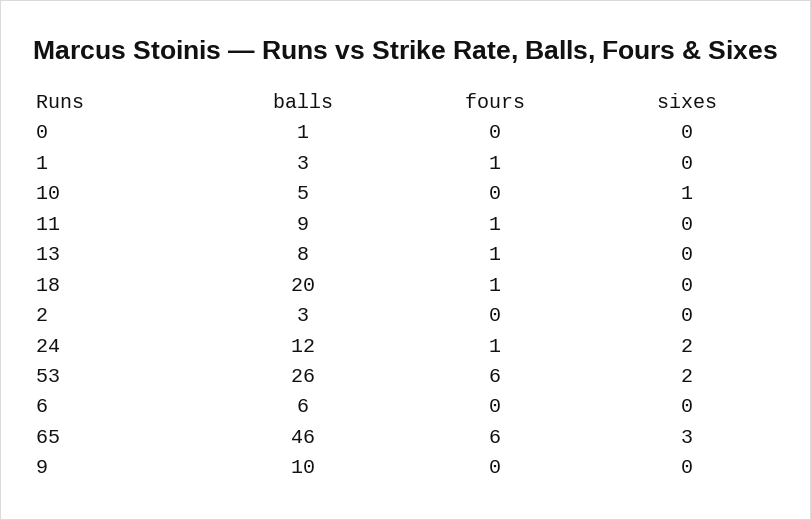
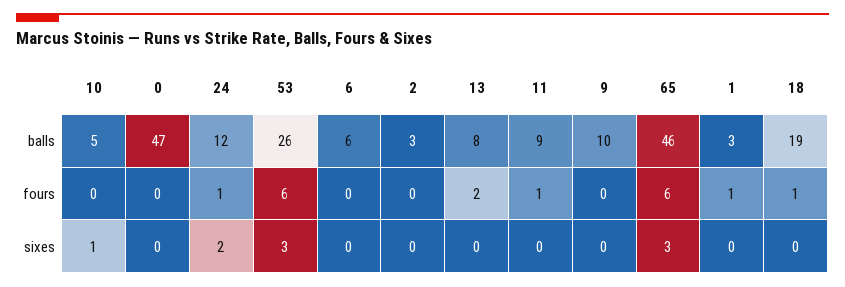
balls, 0: 1 -> 47
fours, 13: 1 -> 2
balls, 18: 20 -> 19
sixes, 53: 2 -> 3

